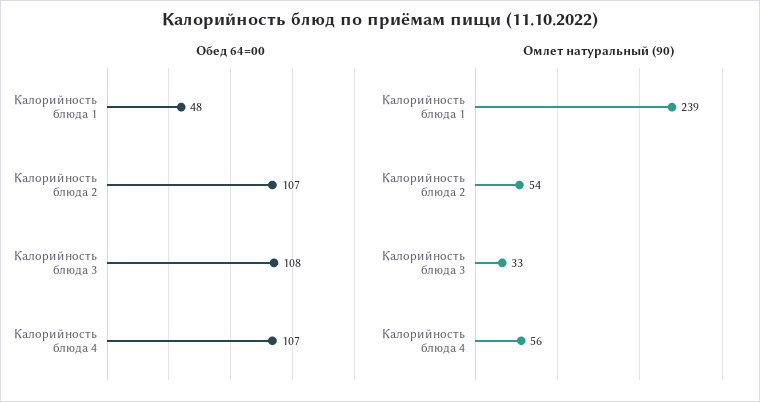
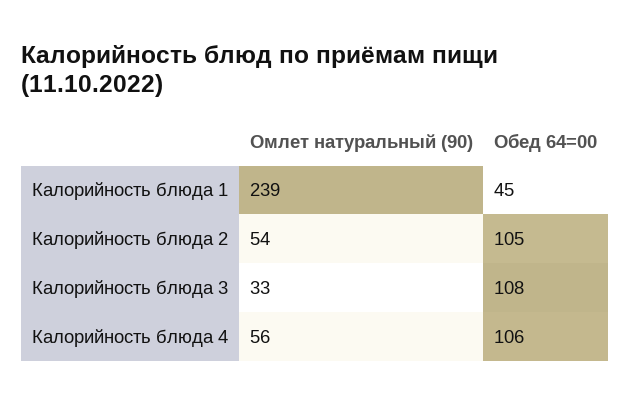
Обед 64=00, Калорийность блюда 1: 48 -> 45
Обед 64=00, Калорийность блюда 2: 107 -> 105
Обед 64=00, Калорийность блюда 4: 107 -> 106

